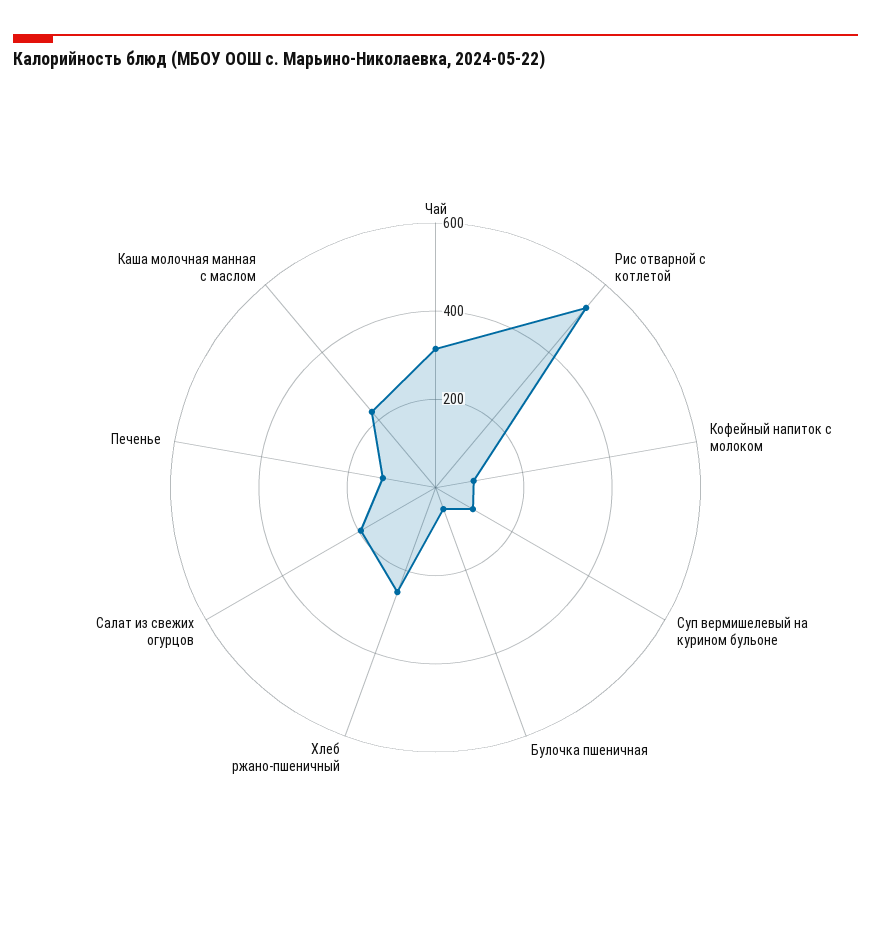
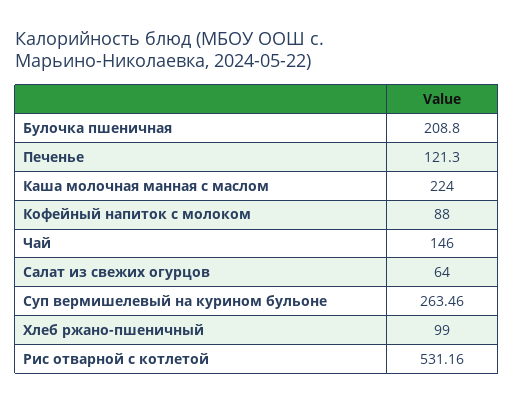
Чай: 300 -> 146
Суп вермишелевый на курином бульоне: 100 -> 263.46
Булочка пшеничная: 50 -> 208.8
Хлеб ржано-пшеничный: 250 -> 99
Салат из свежих огурцов: 200 -> 64

